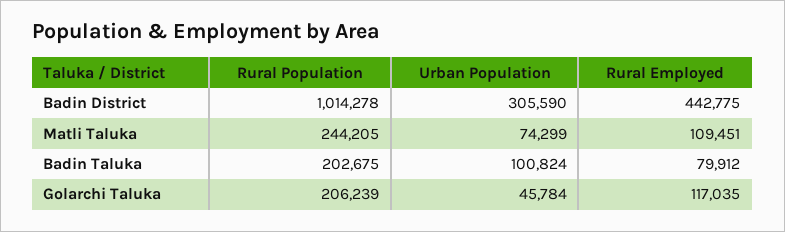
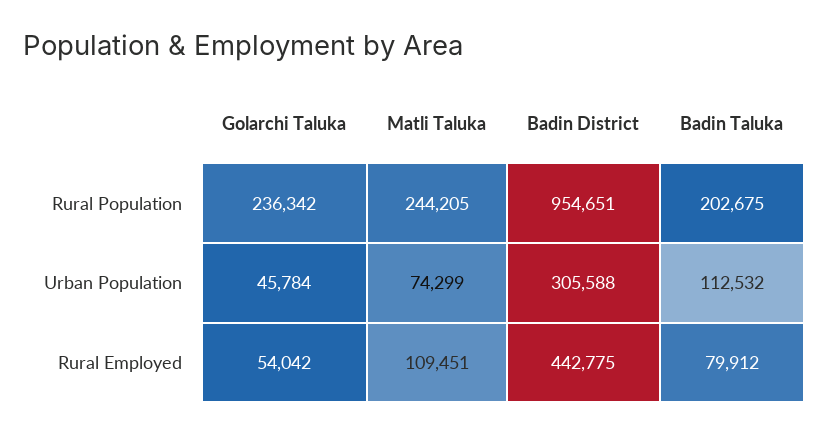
Rural Population, Badin District: 1014278 -> 954651
Urban Population, Badin District: 305590 -> 305588
Urban Population, Badin Taluka: 100824 -> 112532
Rural Population, Golarchi Taluka: 206239 -> 236342
Rural Employed, Golarchi Taluka: 117035 -> 54042

